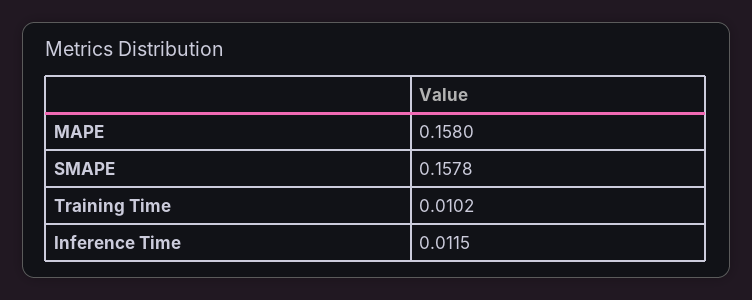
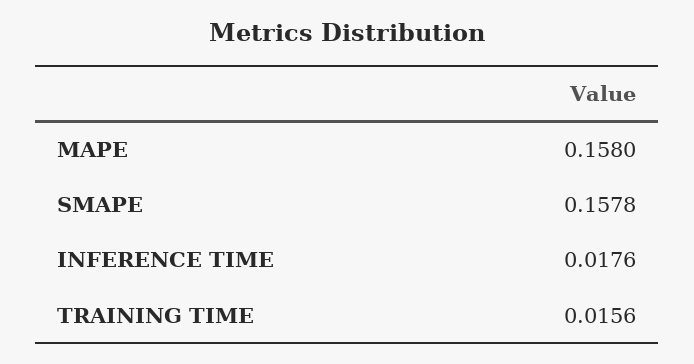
Training Time: 0.0102 -> 0.0156
Inference Time: 0.0115 -> 0.0176

